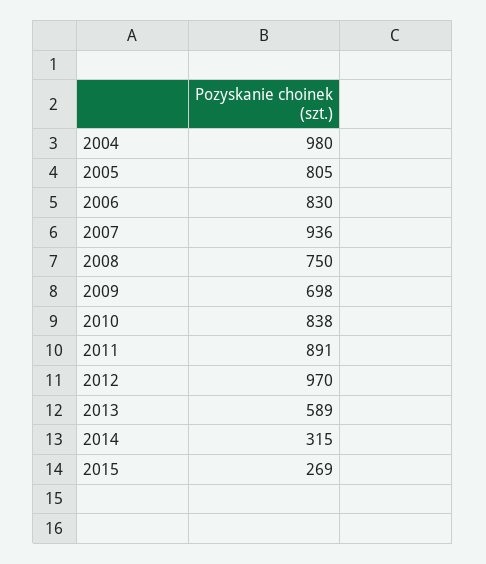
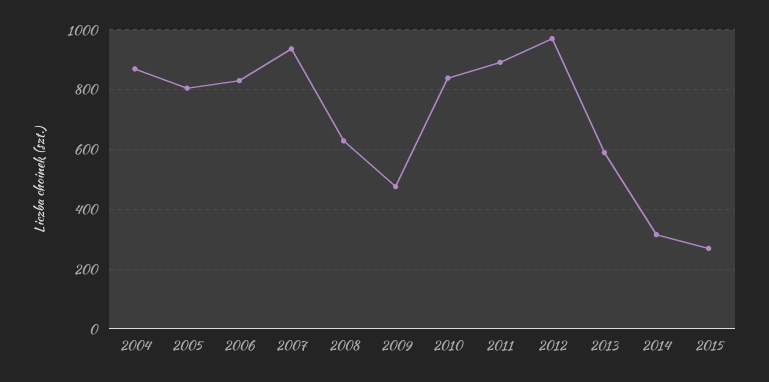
2004: 980 -> 875
2008: 750 -> 625
2009: 698 -> 475

